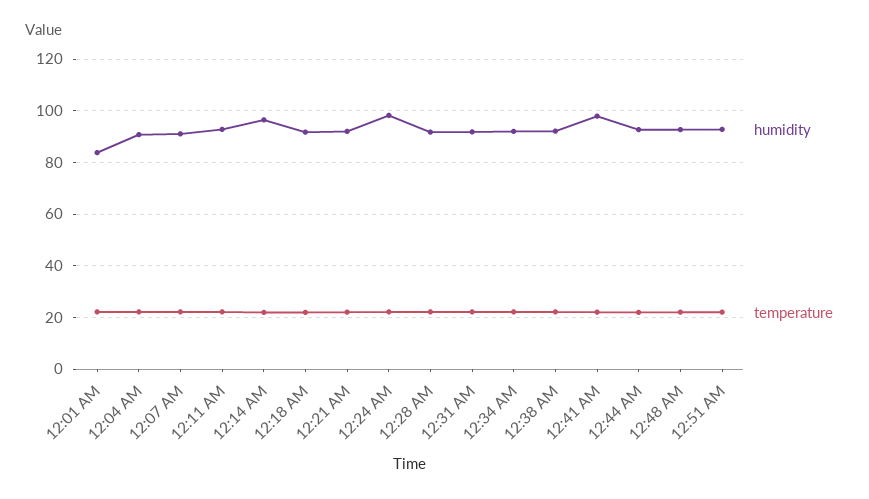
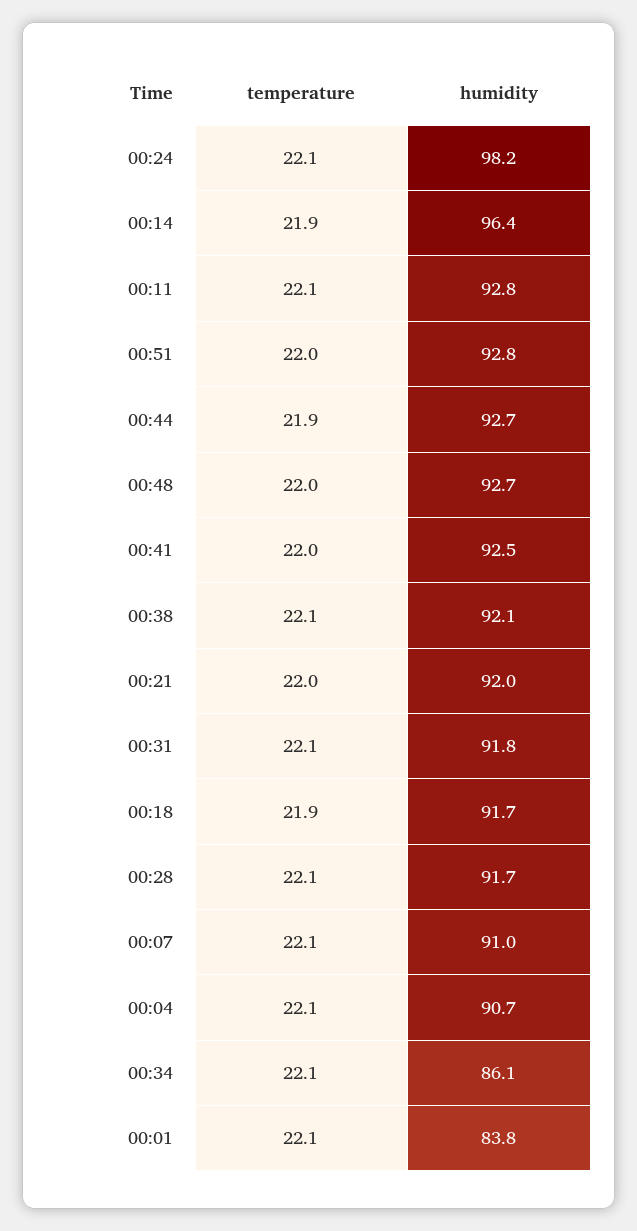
humidity, 12:34 AM: 92.5 -> 86.1
humidity, 12:41 AM: 97.5 -> 92.5

